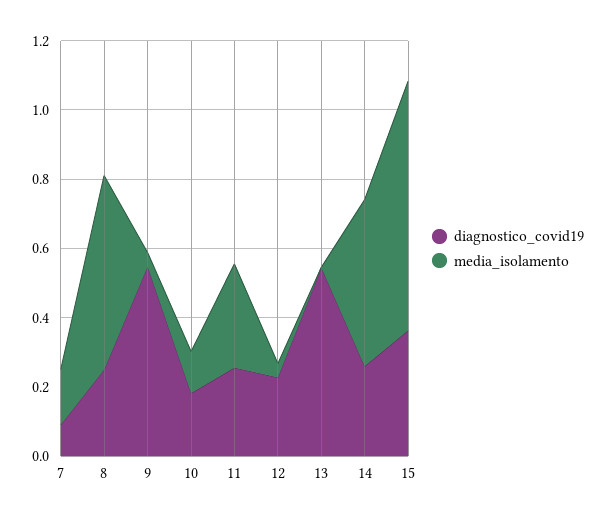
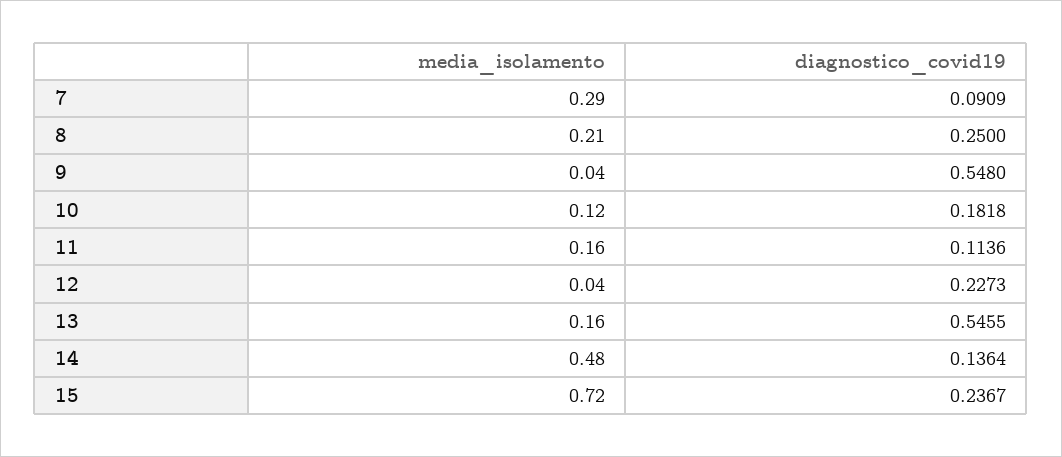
media_isolamento, 7: 0.15 -> 0.29
media_isolamento, 8: 0.55 -> 0.21
diagnostico_covid19, 11: 0.25 -> 0.1136
media_isolamento, 11: 0.3 -> 0.16
media_isolamento, 13: 0 -> 0.16
diagnostico_covid19, 14: 0.25 -> 0.1364
diagnostico_covid19, 15: 0.35 -> 0.2367

